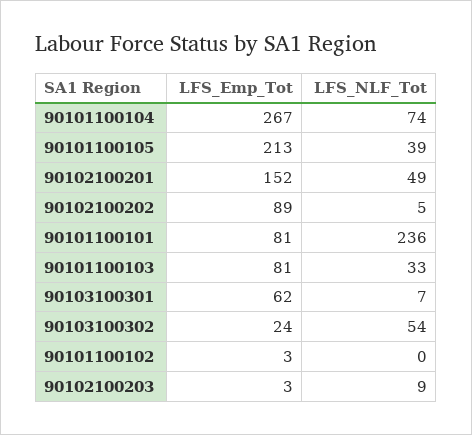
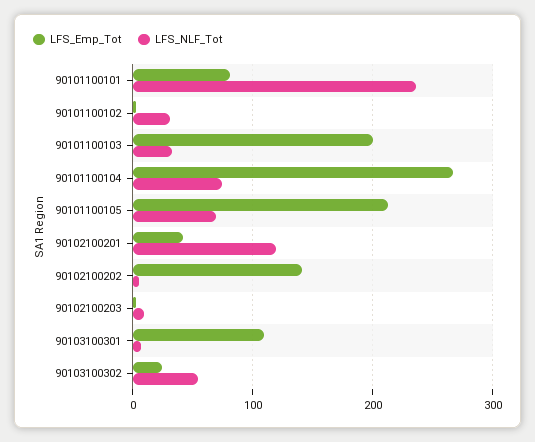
LFS_NLF_Tot, 90101100105: 39 -> 70
LFS_Emp_Tot, 90102100201: 152 -> 40
LFS_NLF_Tot, 90102100201: 49 -> 120
LFS_Emp_Tot, 90102100202: 89 -> 140
LFS_Emp_Tot, 90101100103: 81 -> 200
LFS_Emp_Tot, 90103100301: 62 -> 110
LFS_NLF_Tot, 90101100102: 0 -> 30

